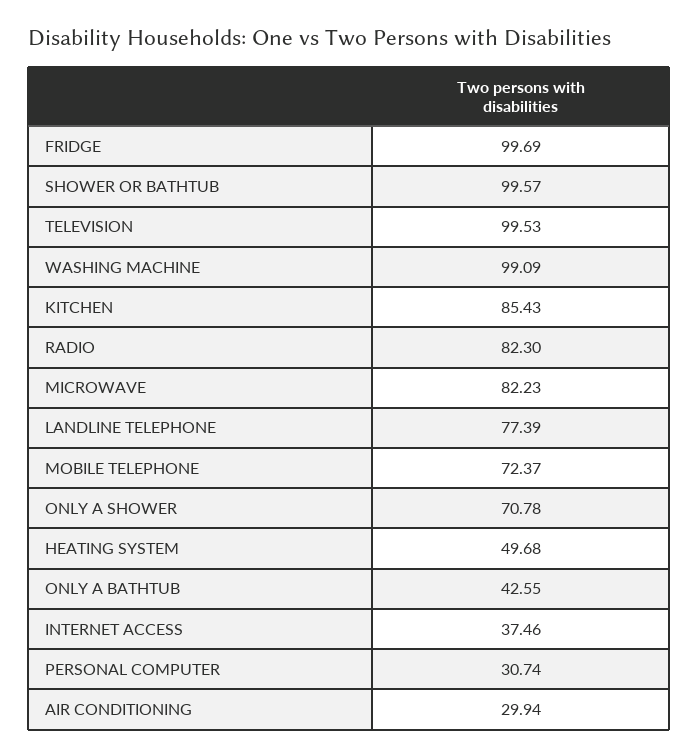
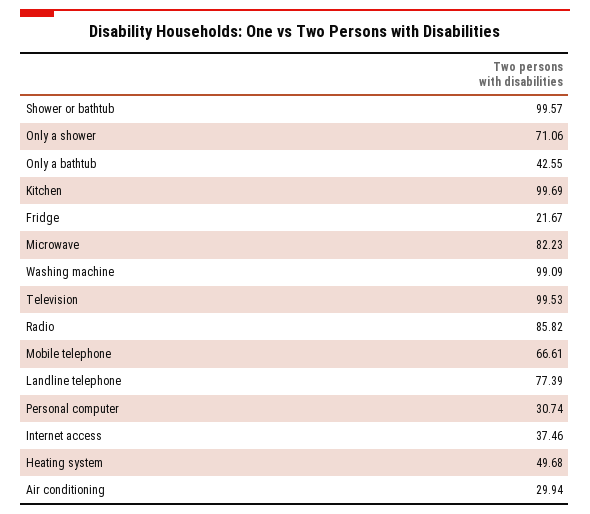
FRIDGE: 99.69 -> 21.67
KITCHEN: 85.43 -> 99.69
RADIO: 82.3 -> 85.82
MOBILE TELEPHONE: 72.37 -> 66.61
ONLY A SHOWER: 70.78 -> 71.06

